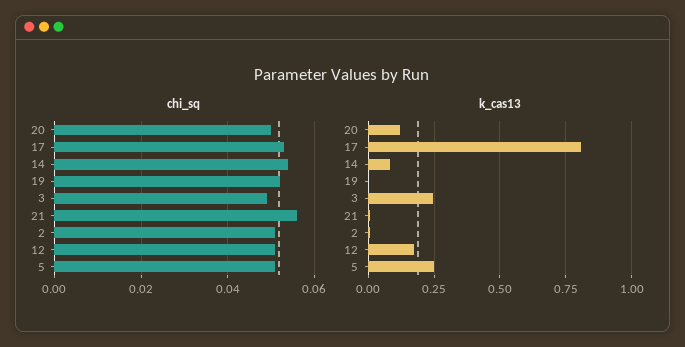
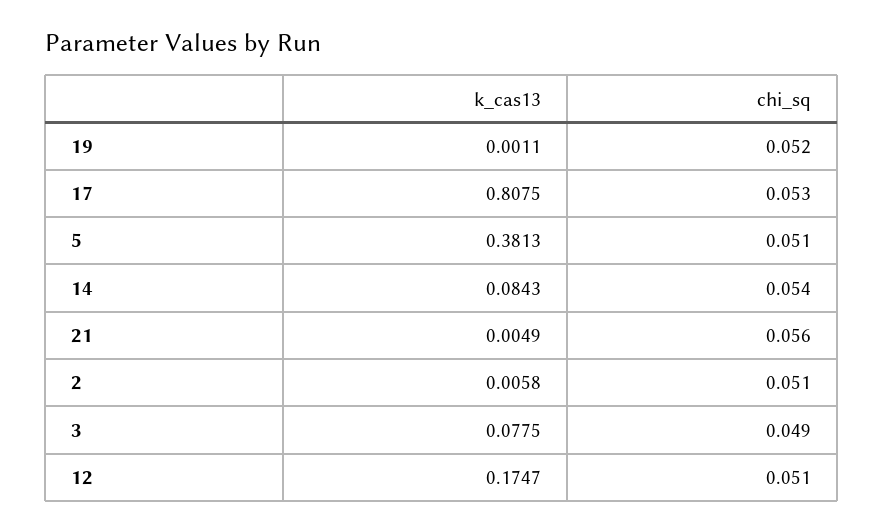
chi_sq, 20: 0.05 -> none
k_cas13, 20: 0.125 -> none
k_cas13, 3: 0.25 -> 0.0775
k_cas13, 5: 0.25 -> 0.3813

